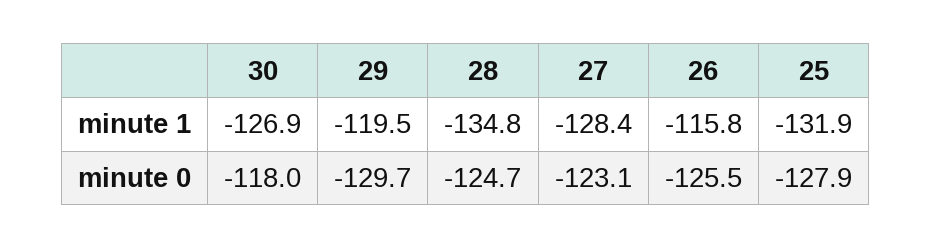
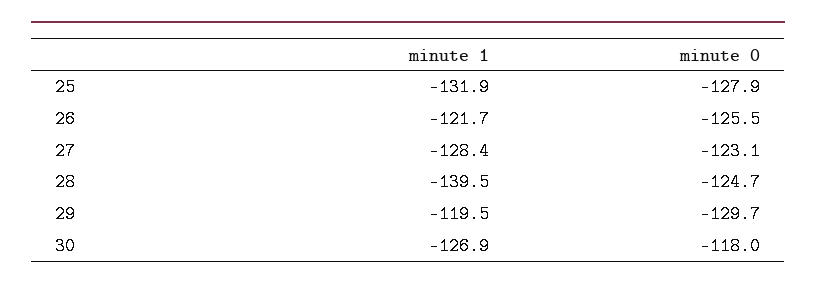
28, minute 1: -134.8 -> -139.5
26, minute 1: -115.8 -> -121.7

